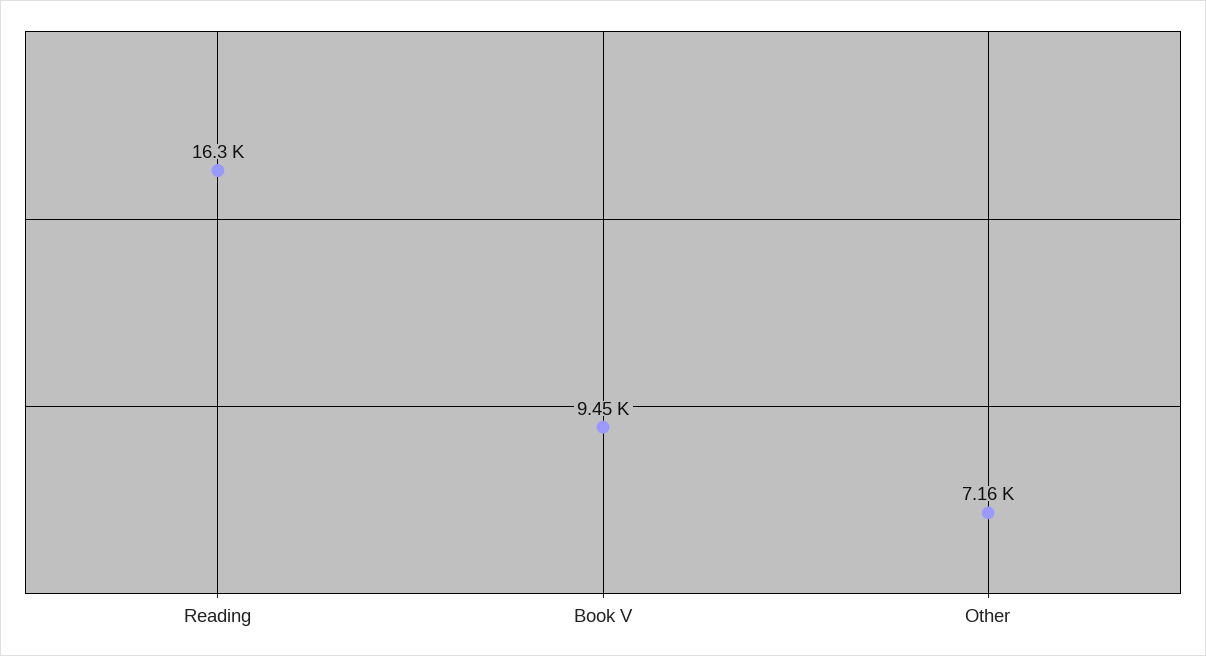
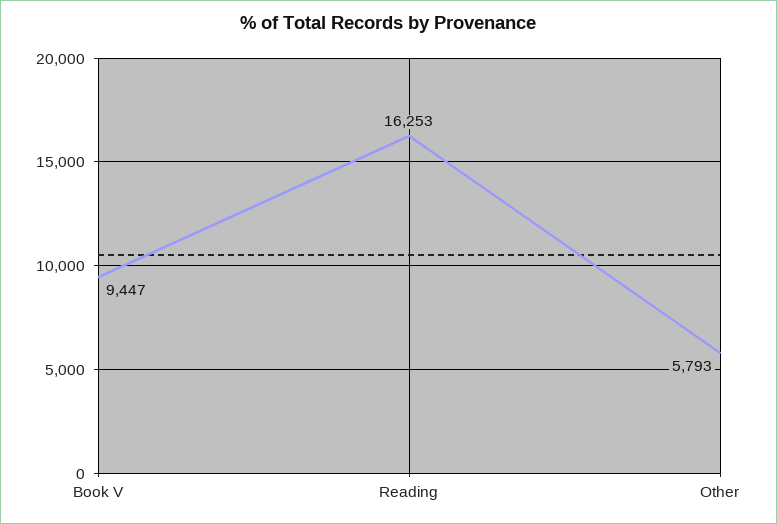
Other: 7160 -> 5793

